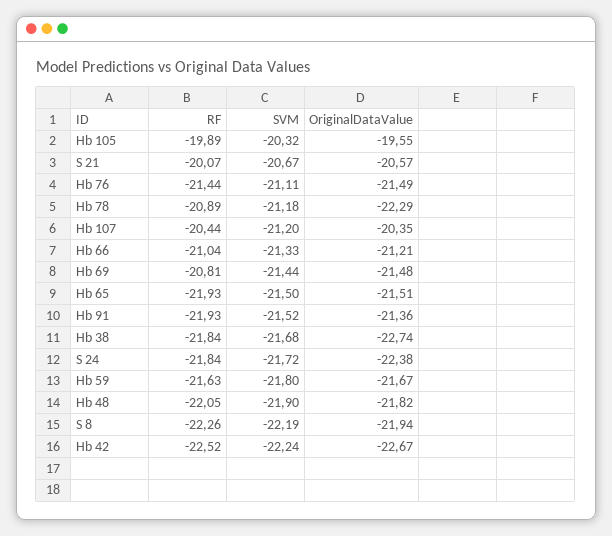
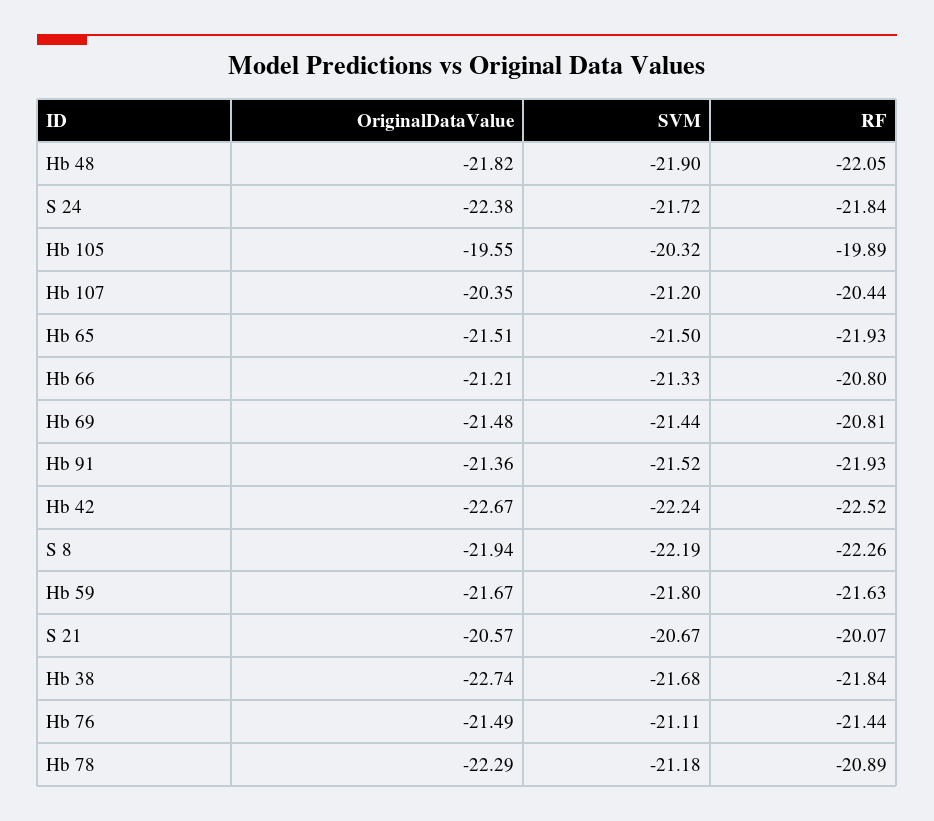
RF, Hb 66: -21.04 -> -20.8

